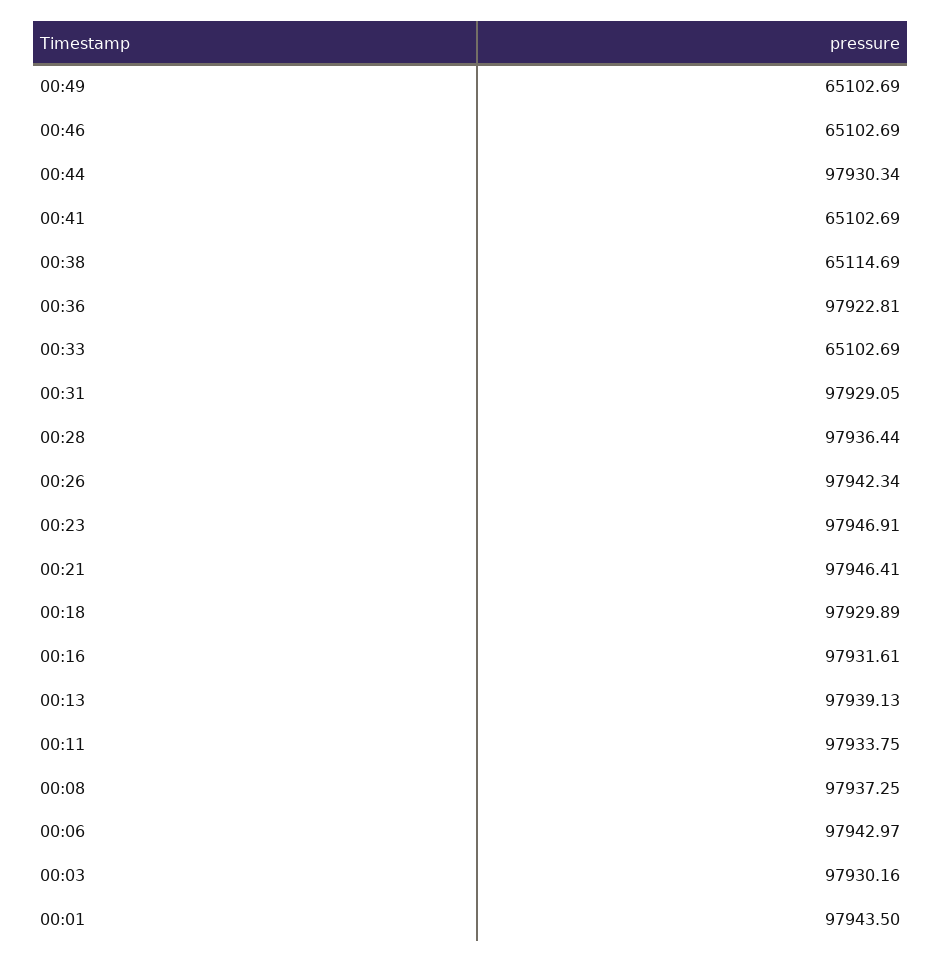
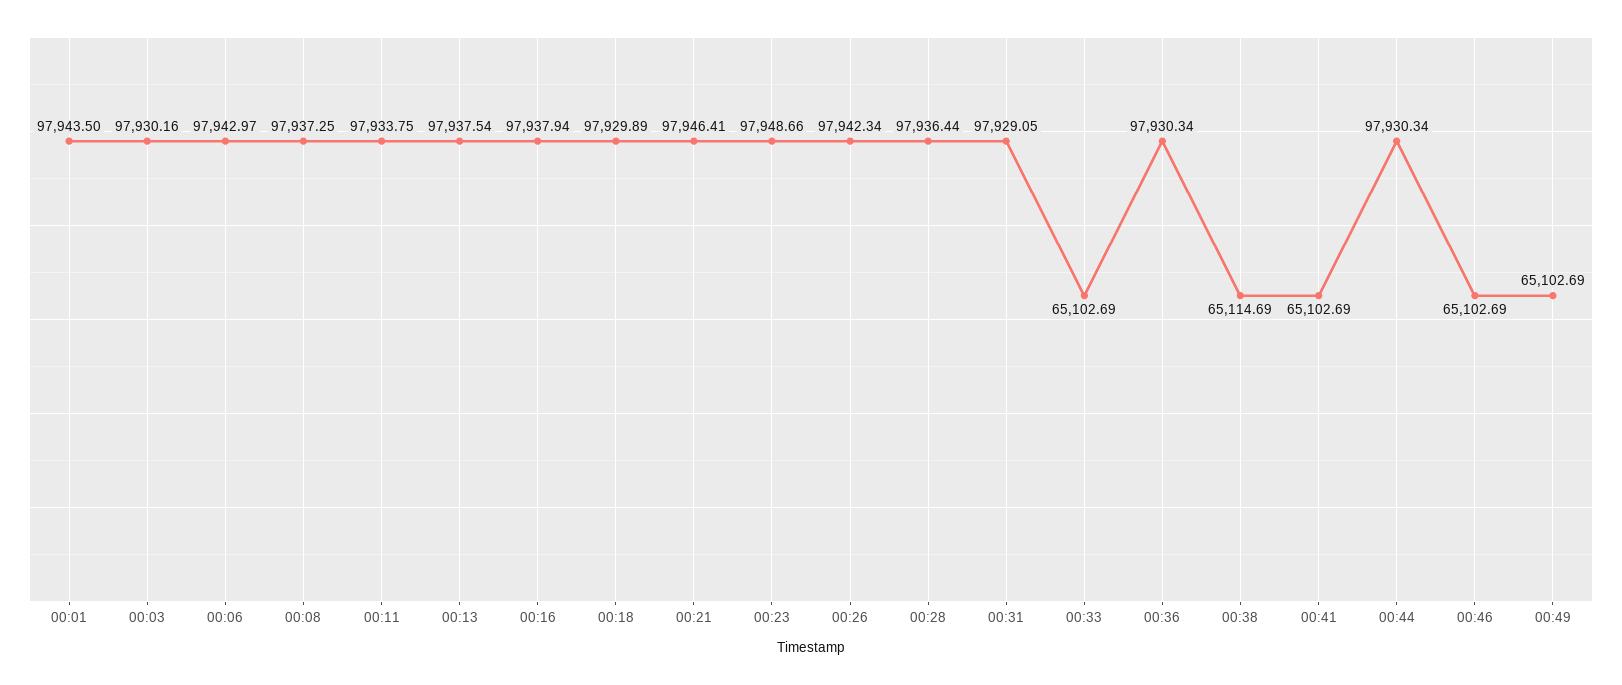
00:36: 97922.81 -> 97930.34
00:23: 97946.91 -> 97948.66
00:16: 97931.61 -> 97937.94
00:13: 97939.13 -> 97937.54

